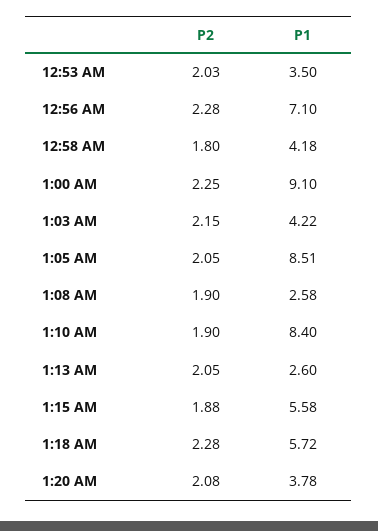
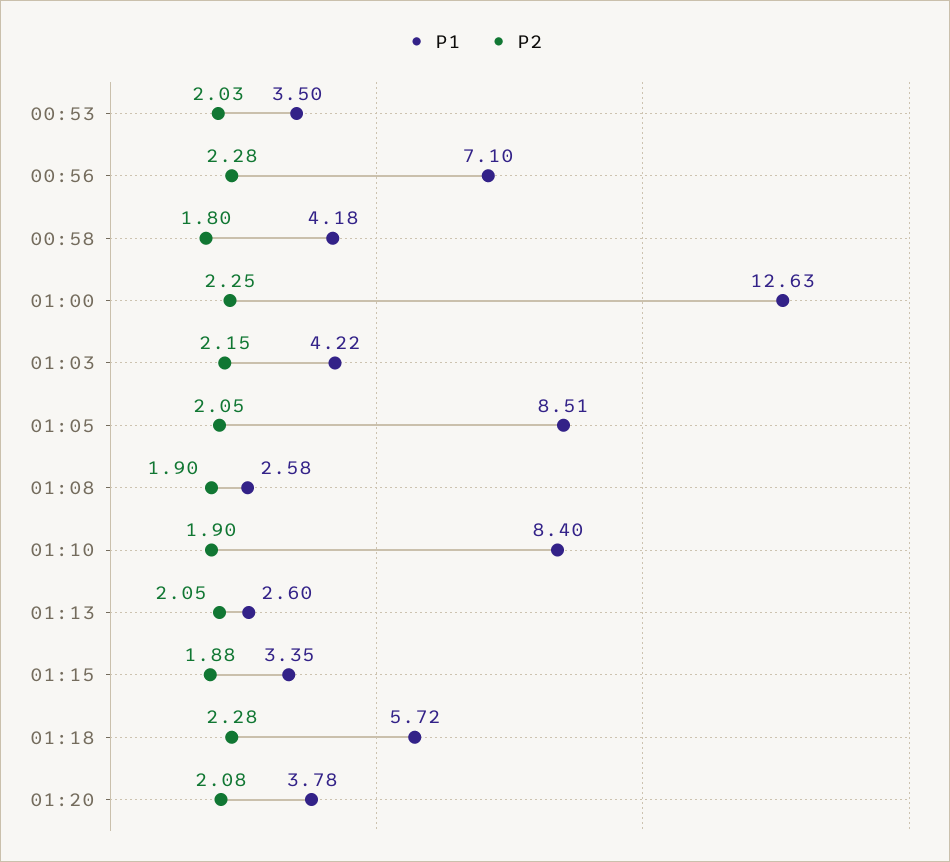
P1, 1:00 AM: 9.1 -> 12.63
P1, 1:15 AM: 5.58 -> 3.35

